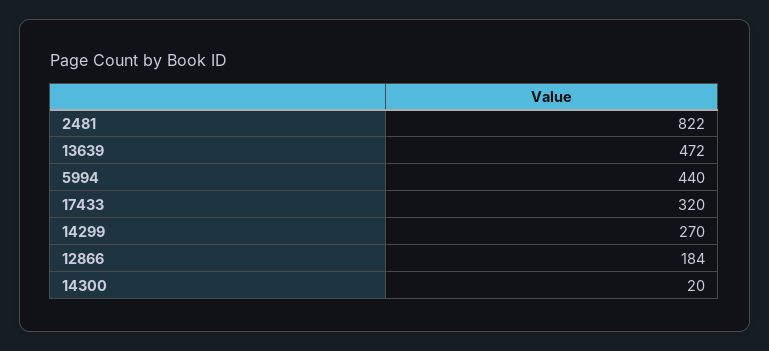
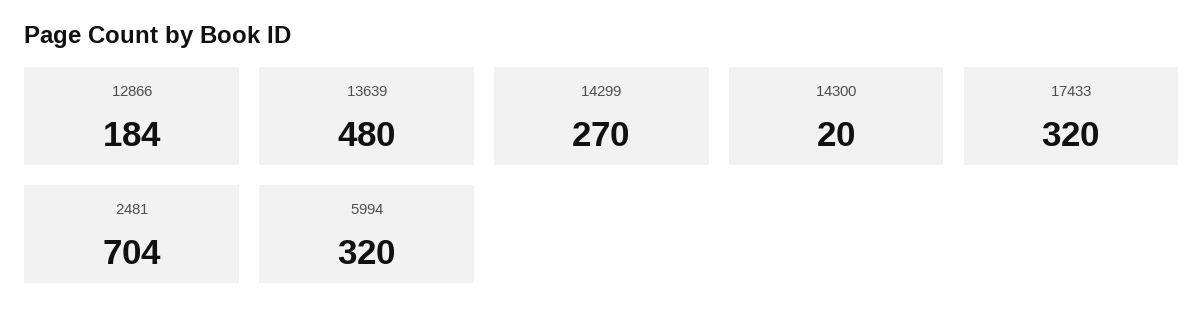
2481: 822 -> 704
13639: 472 -> 480
5994: 440 -> 320

